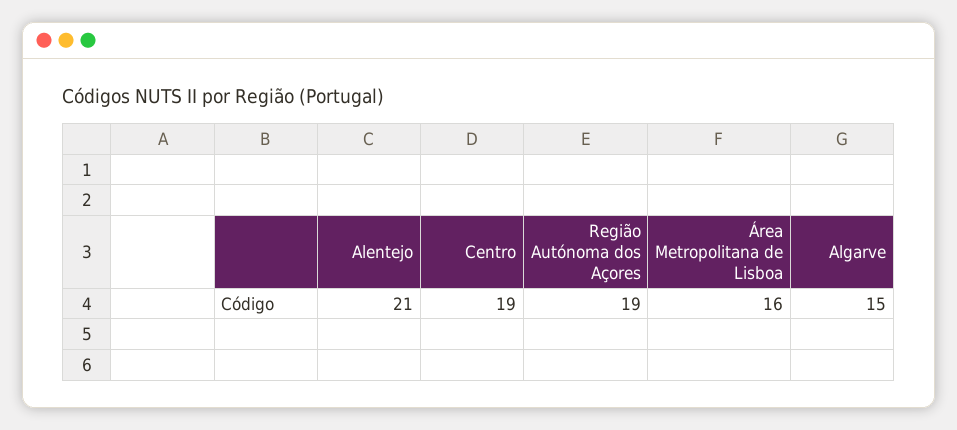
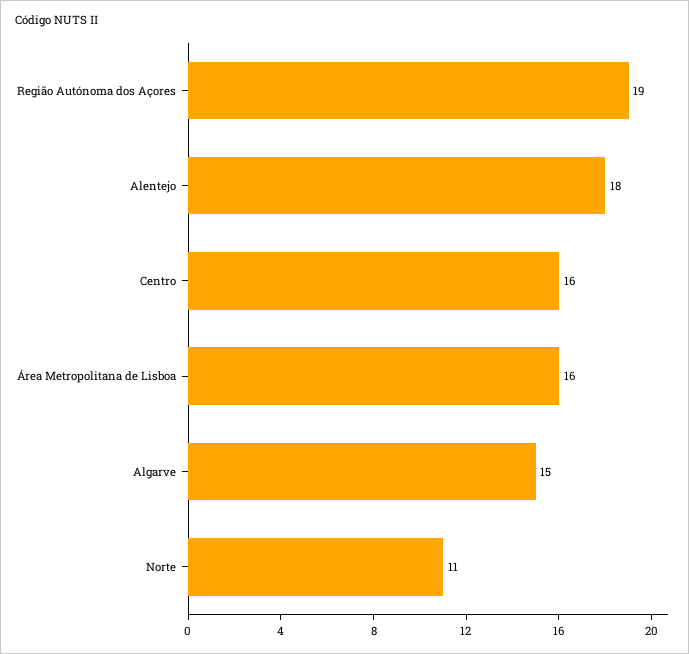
Alentejo: 21 -> 18
Centro: 19 -> 16
Norte: none -> 11

